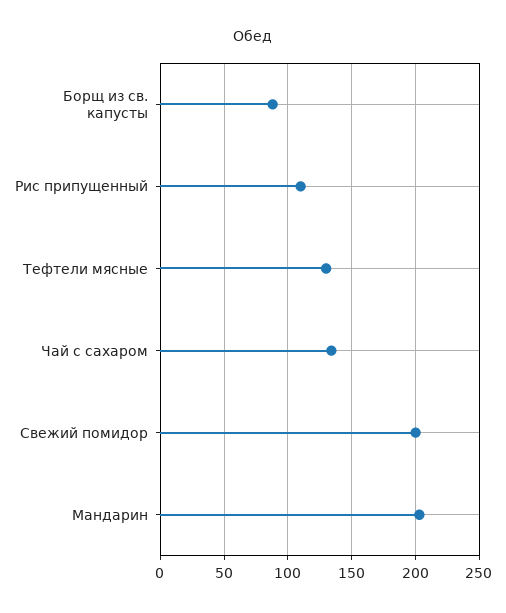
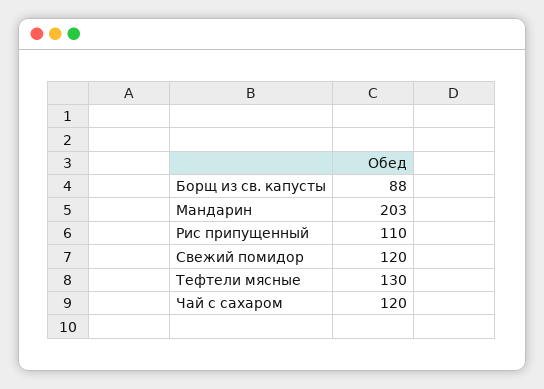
Чай с сахаром: 135 -> 120
Свежий помидор: 200 -> 120

